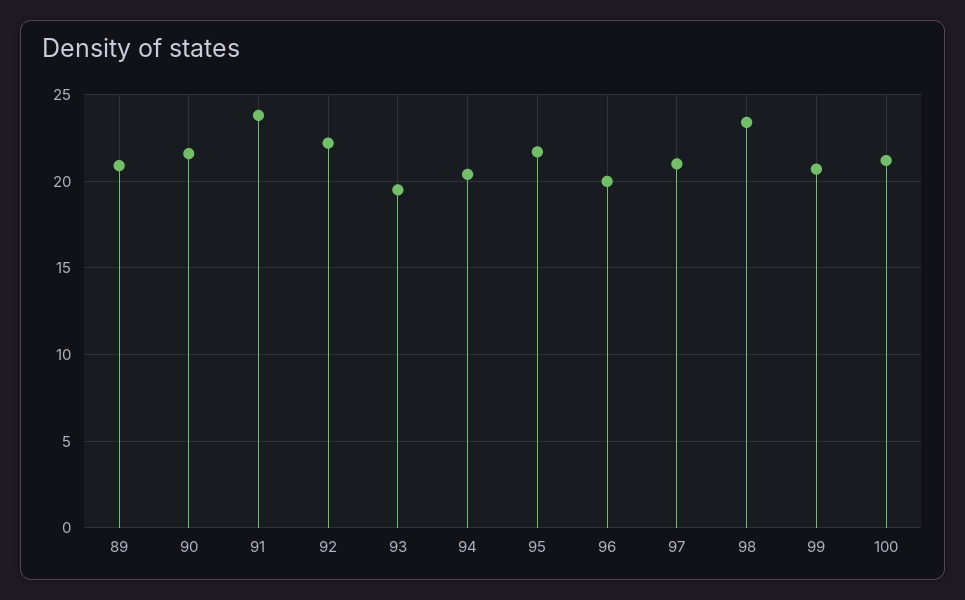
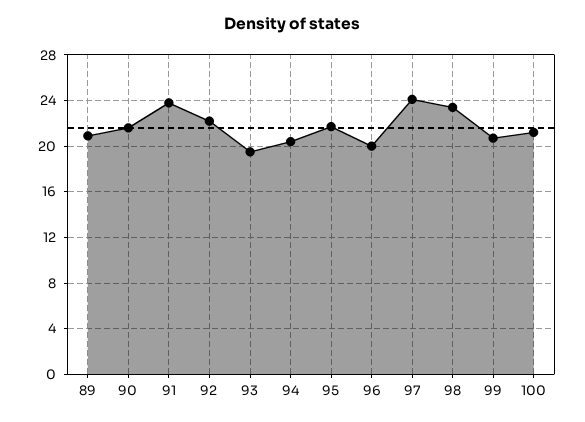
97: 21 -> 24

